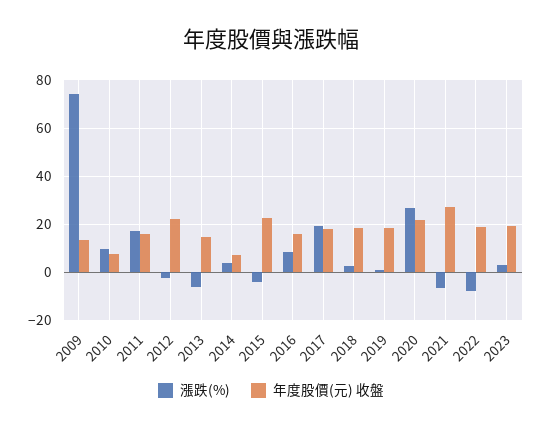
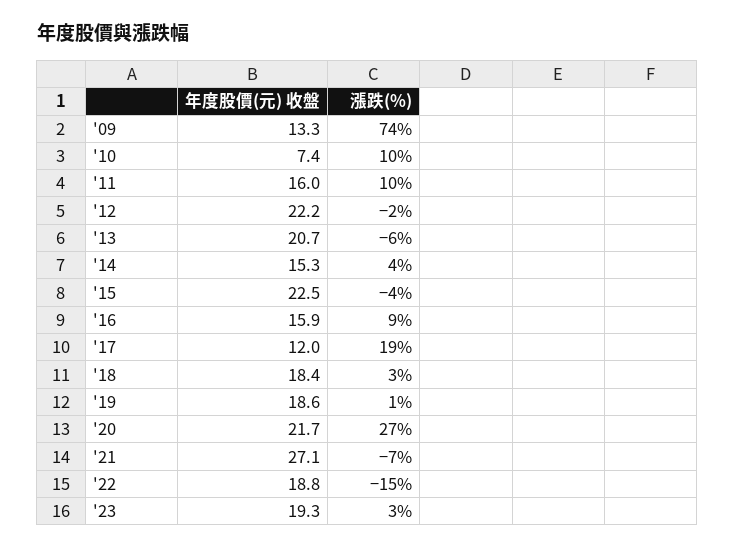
漲跌(%), 2011: 17.5 -> 10
年度股價(元) 收盤, 2013: 15 -> 20.7
年度股價(元) 收盤, 2014: 7.5 -> 15.3
年度股價(元) 收盤, 2017: 17.5 -> 12
漲跌(%), 2022: -7.5 -> -15

